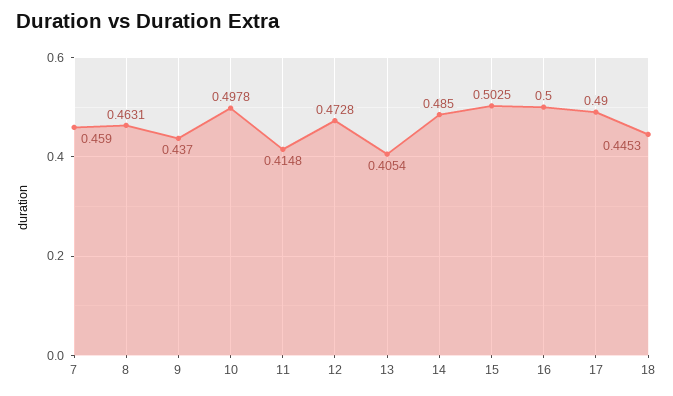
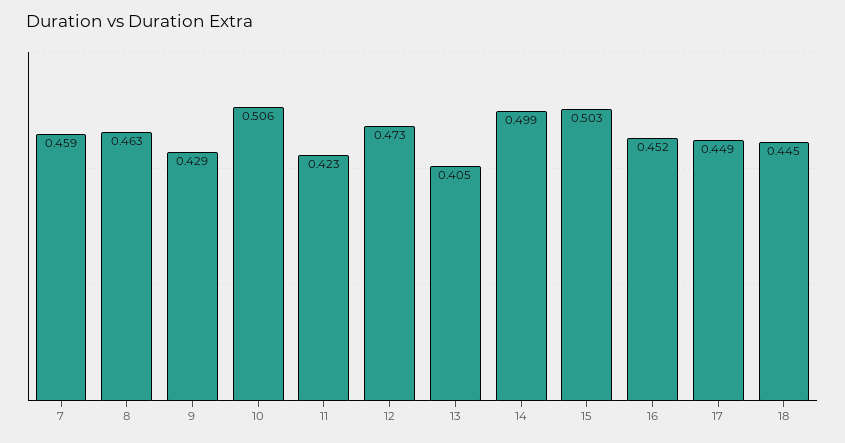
9: 0.437 -> 0.429
10: 0.4978 -> 0.506
11: 0.4148 -> 0.423
14: 0.485 -> 0.499
16: 0.5 -> 0.452
17: 0.49 -> 0.449

